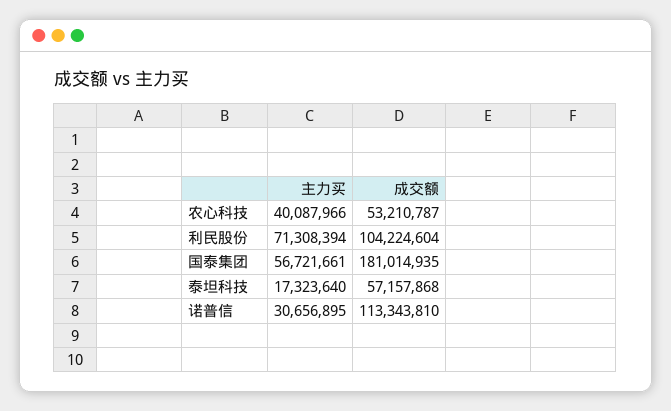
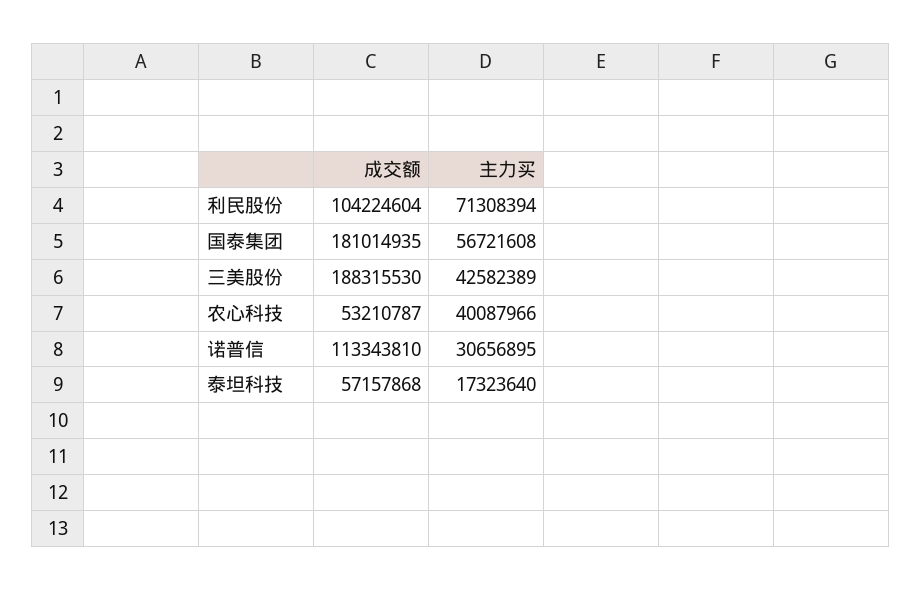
主力买, 国泰集团: 56721661 -> 56721608
成交额, 三美股份: none -> 188315530
主力买, 三美股份: none -> 42582389

